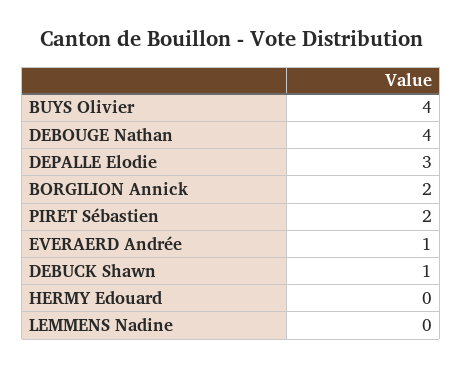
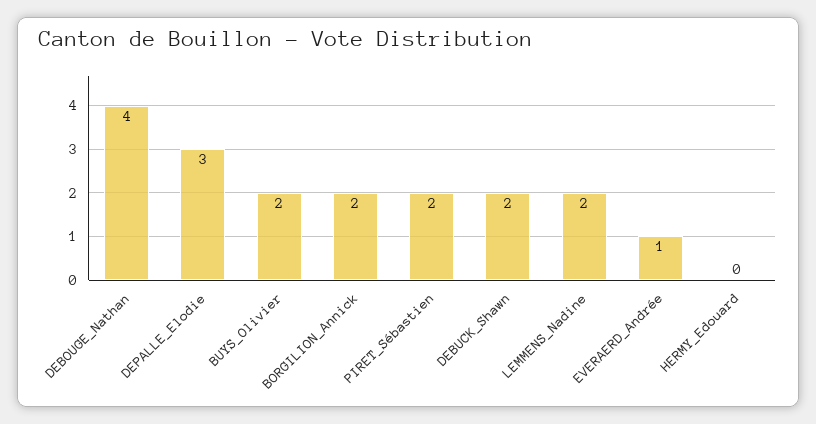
BUYS Olivier: 4 -> 2
DEBUCK Shawn: 1 -> 2
LEMMENS Nadine: 0 -> 2

